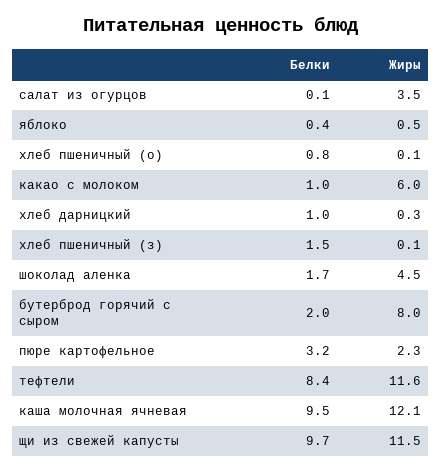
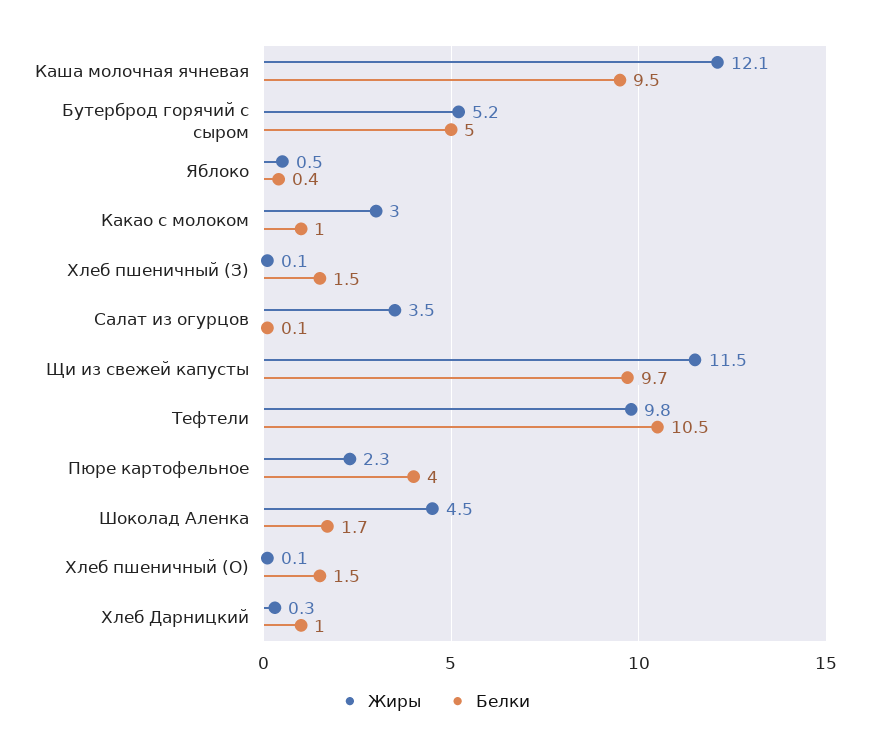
Белки, хлеб пшеничный (о): 0.8 -> 1.5
Жиры, какао с молоком: 6 -> 3
Белки, бутерброд горячий с сыром: 2 -> 5
Жиры, бутерброд горячий с сыром: 8 -> 5.2
Белки, пюре картофельное: 3.2 -> 4
Белки, тефтели: 8.4 -> 10.5
Жиры, тефтели: 11.6 -> 9.8

